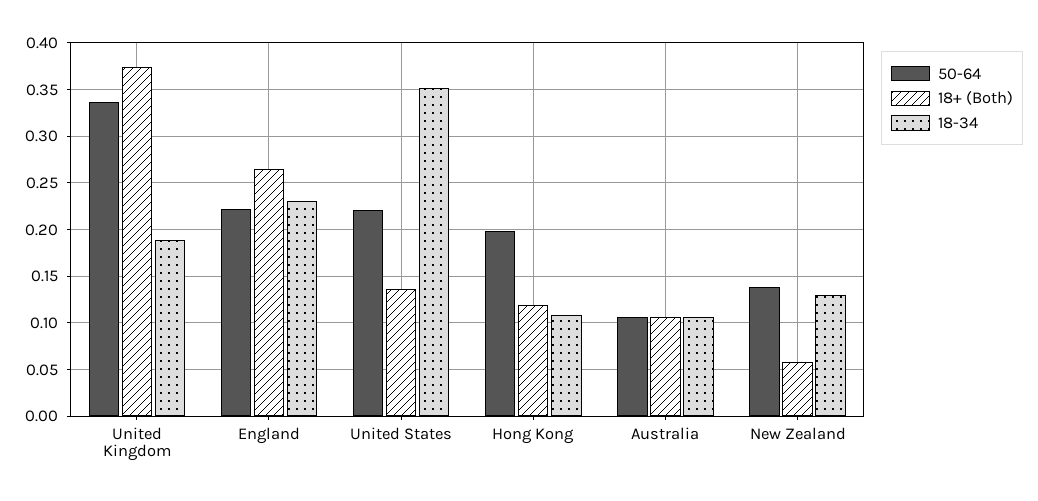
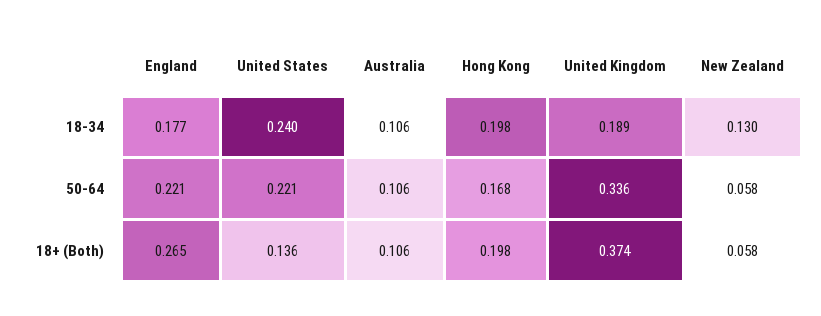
18-34, England: 0.23 -> 0.177
18-34, United States: 0.35 -> 0.24
50-64, Hong Kong: 0.2 -> 0.168
18+ (Both), Hong Kong: 0.12 -> 0.198
18-34, Hong Kong: 0.11 -> 0.198
50-64, New Zealand: 0.14 -> 0.058

